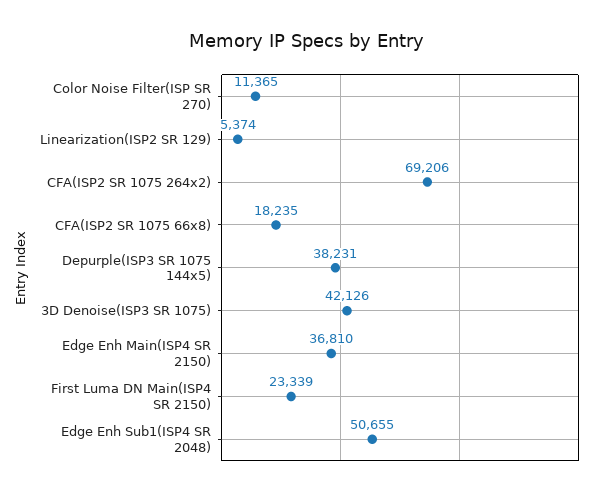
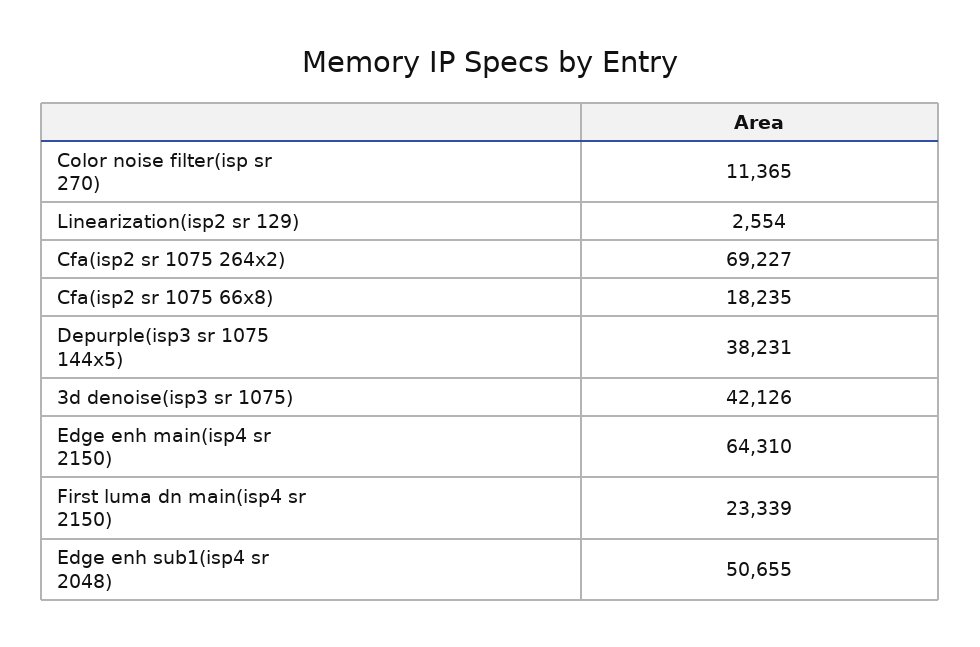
Linearization(ISP2 SR 129): 5374 -> 2554
CFA(ISP2 SR 1075 264x2): 69206 -> 69227
Edge Enh Main(ISP4 SR 2150): 36810 -> 64310

